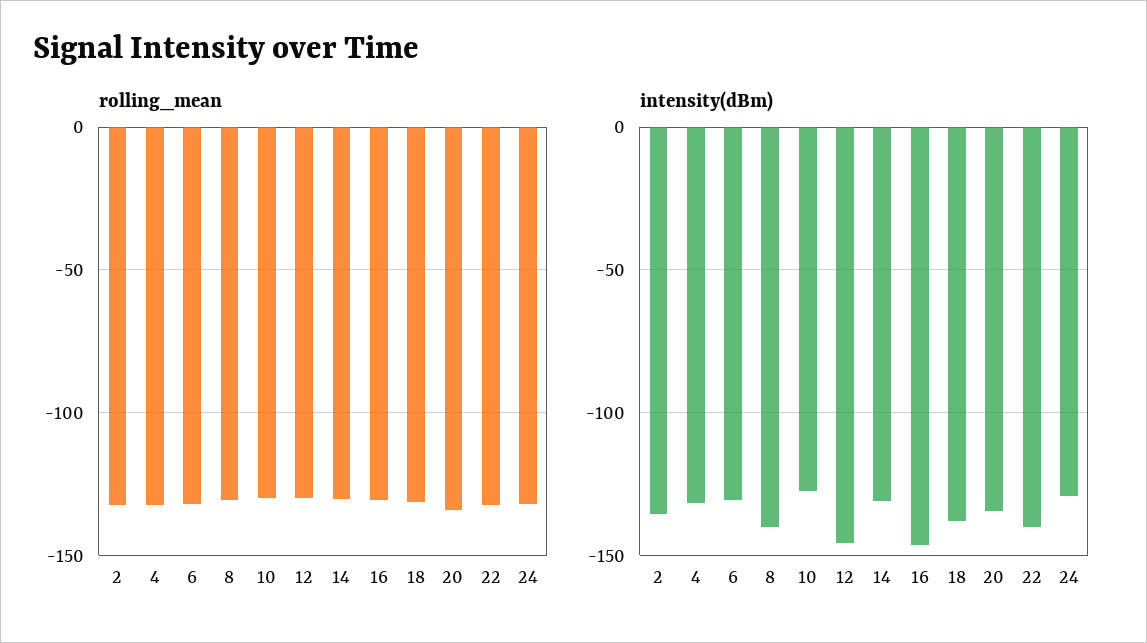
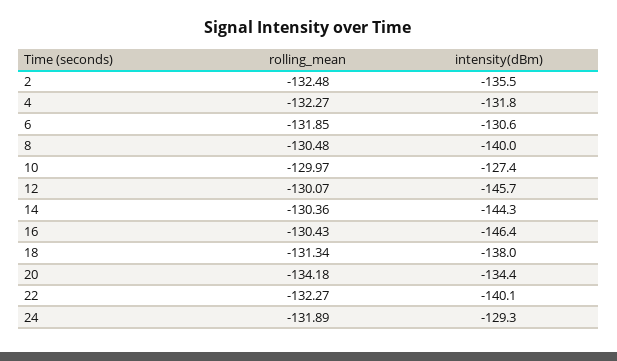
intensity(dBm), 14: -130 -> -144.3

